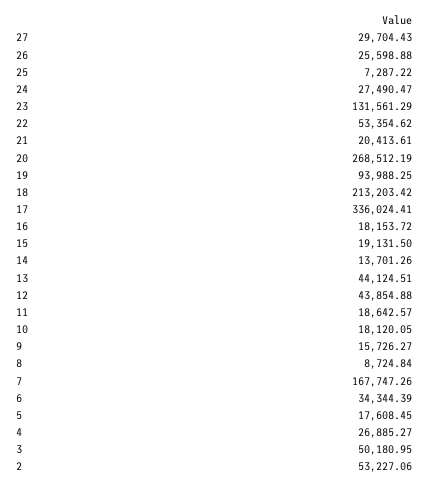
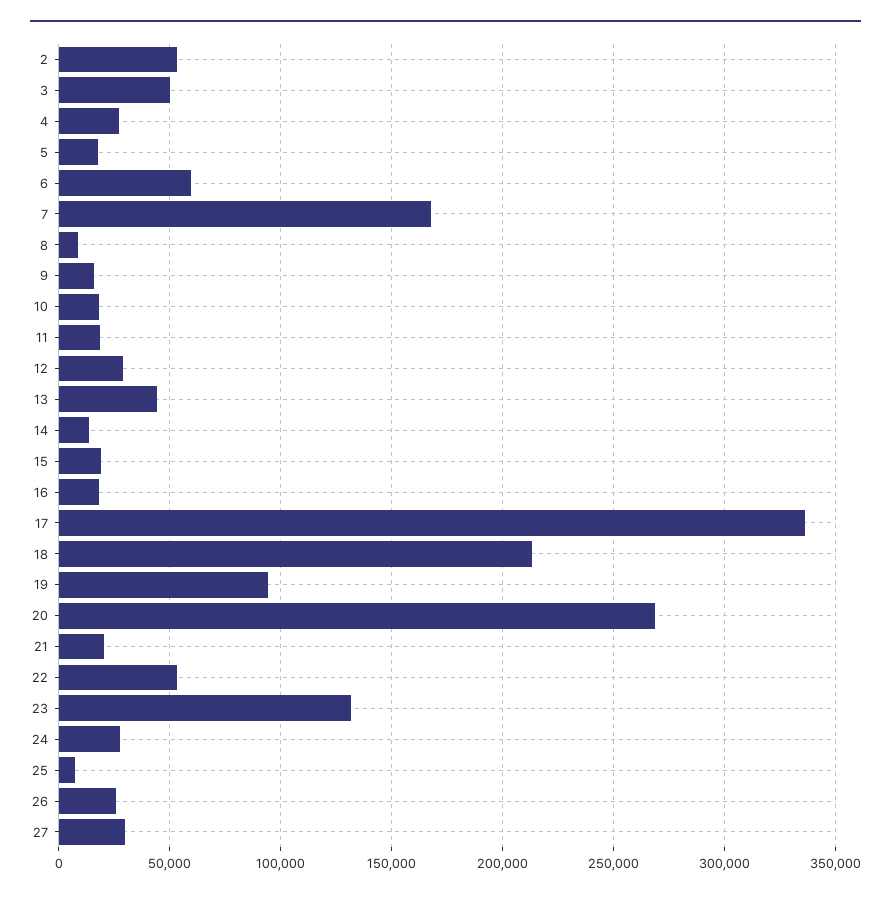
12: 43854.88 -> 30000
6: 34344.39 -> 60000

